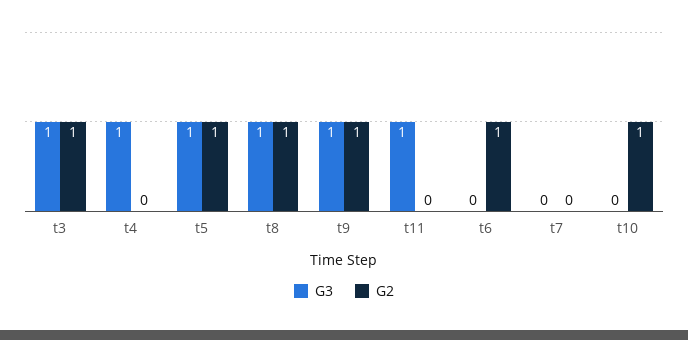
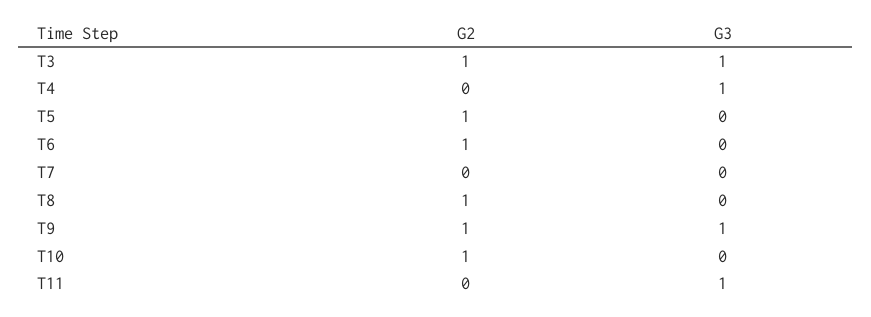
G3, t5: 1 -> 0
G3, t8: 1 -> 0

